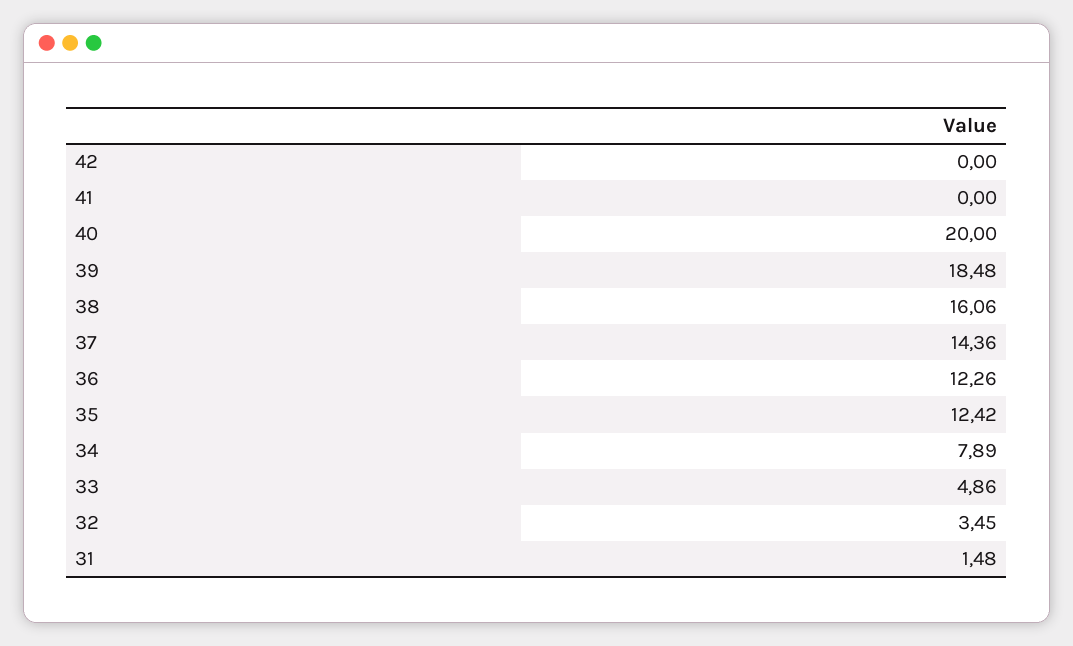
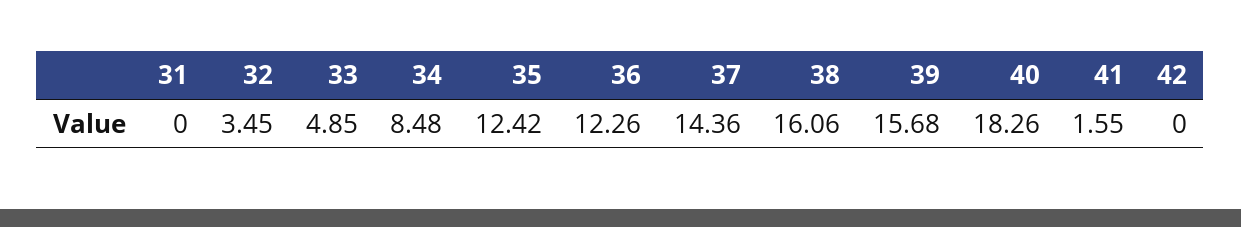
41: 0 -> 1.55
40: 20 -> 18.26
39: 18.48 -> 15.68
34: 7.89 -> 8.48
33: 4.86 -> 4.85
31: 1.48 -> 0

